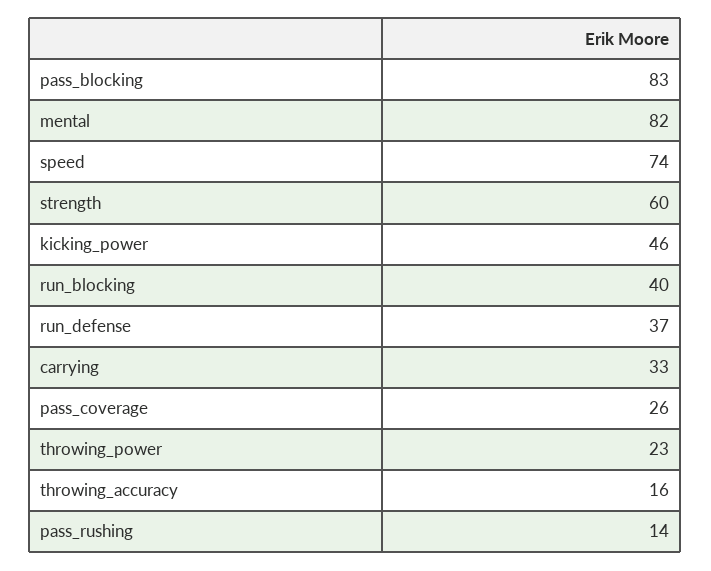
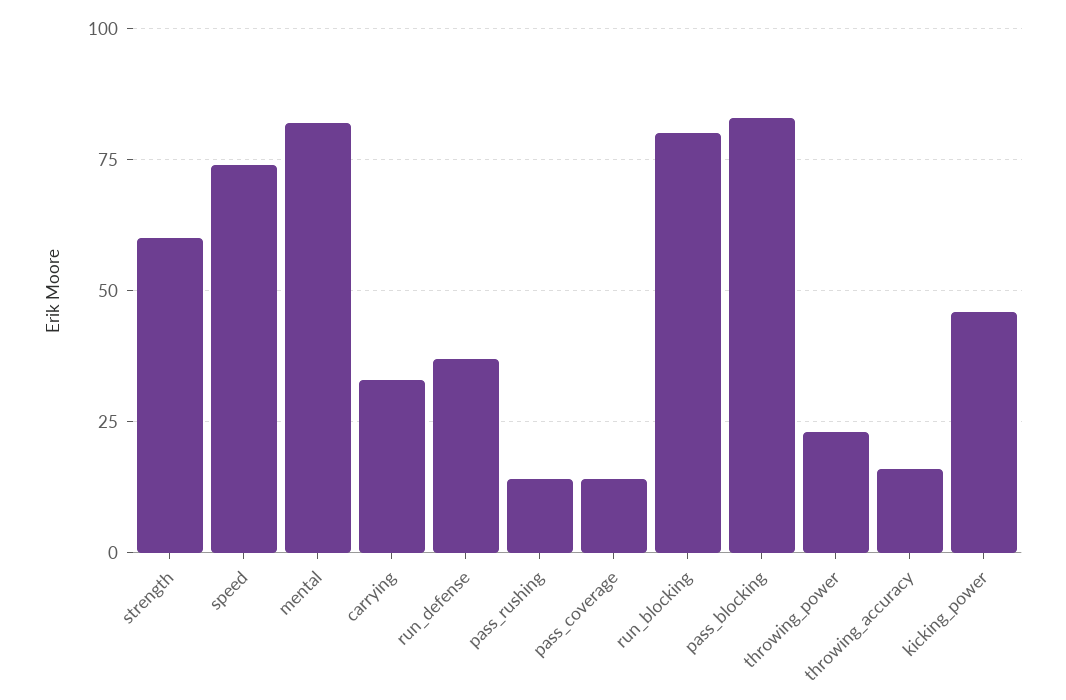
run_blocking: 40 -> 80
pass_coverage: 26 -> 15

